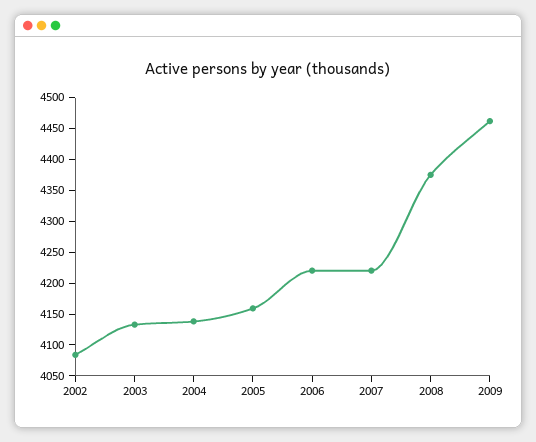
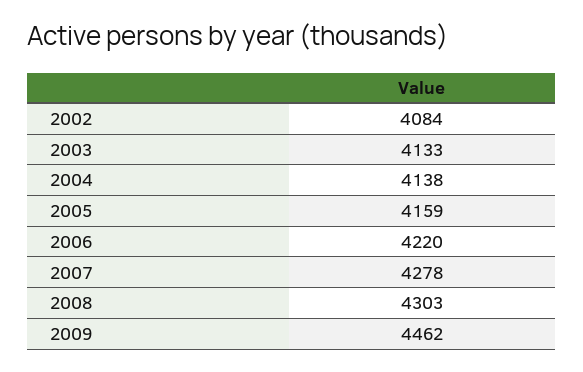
2007: 4225 -> 4278
2008: 4375 -> 4303

